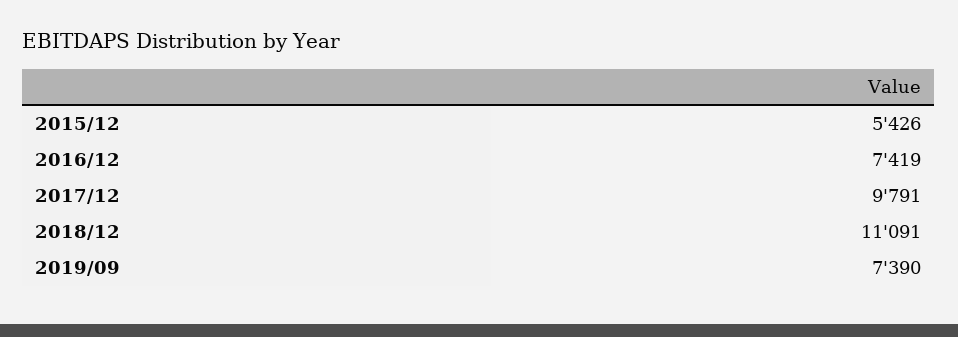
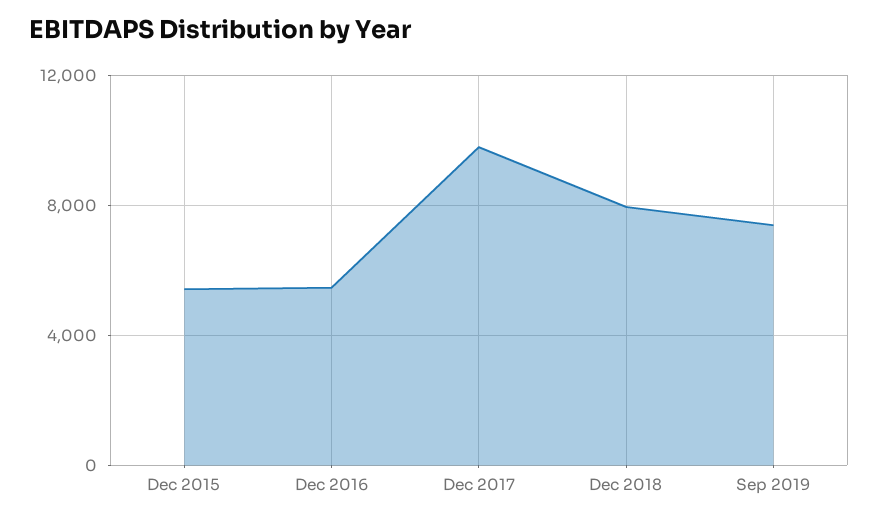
2016/12: 7419 -> 5500
2018/12: 11091 -> 8000

